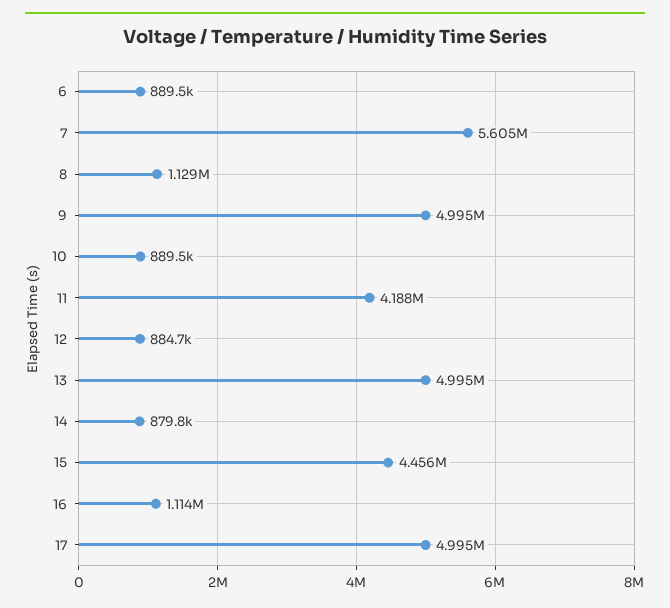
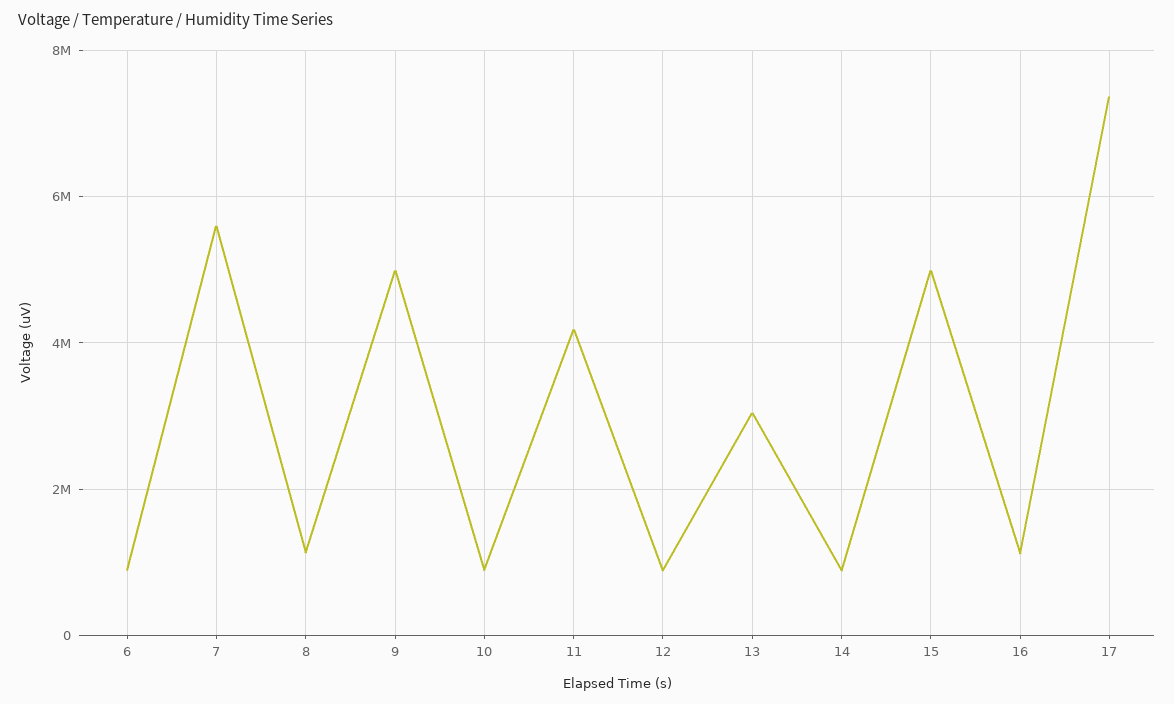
13: 4995000 -> 3000000
15: 4456000 -> 5000000
17: 4995000 -> 7400000

